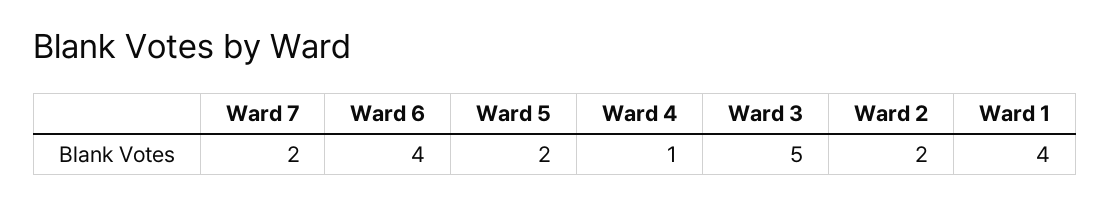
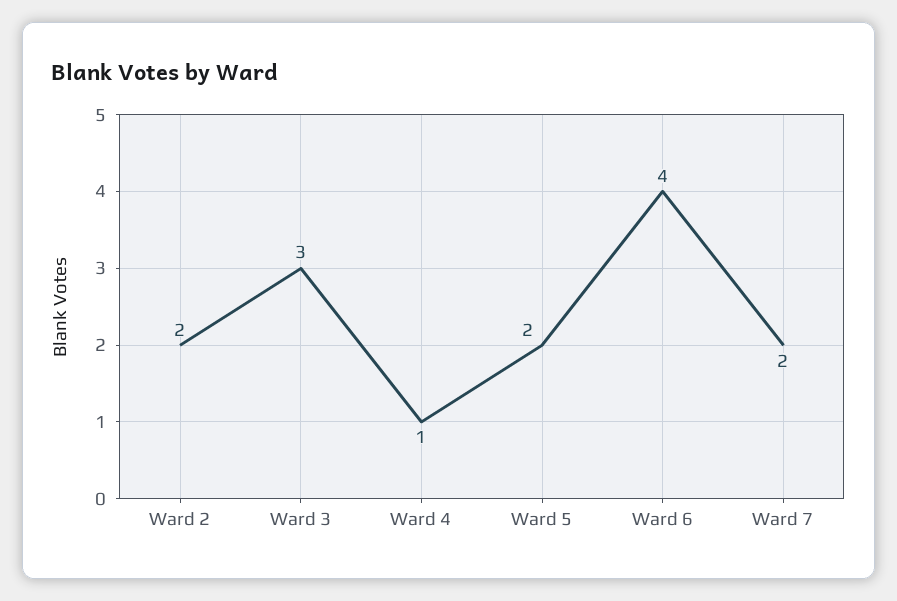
Ward 3: 5 -> 3
Ward 1: 4 -> none

